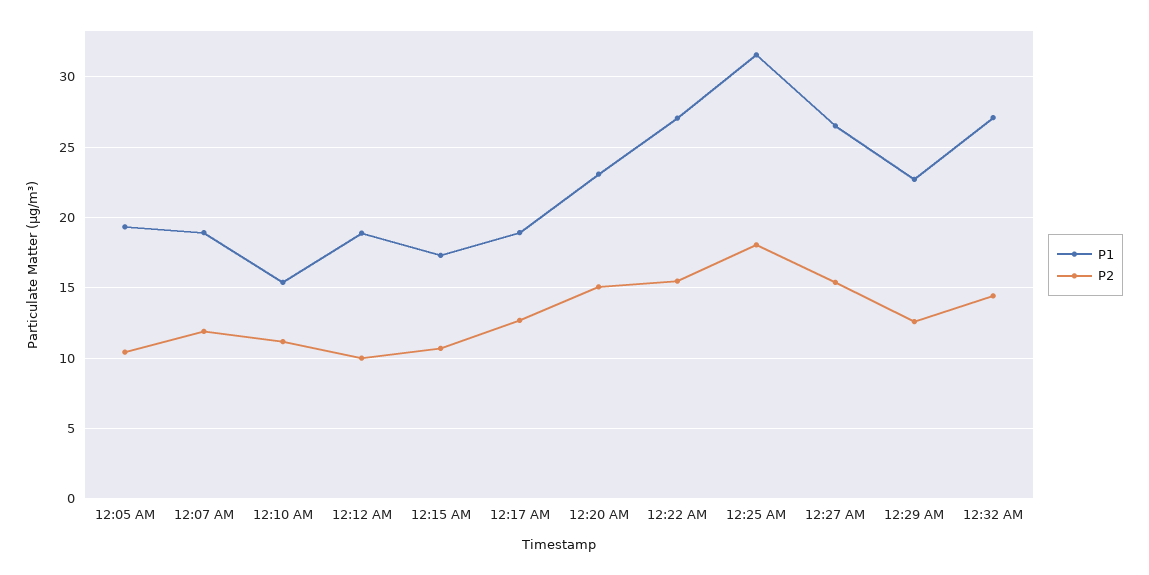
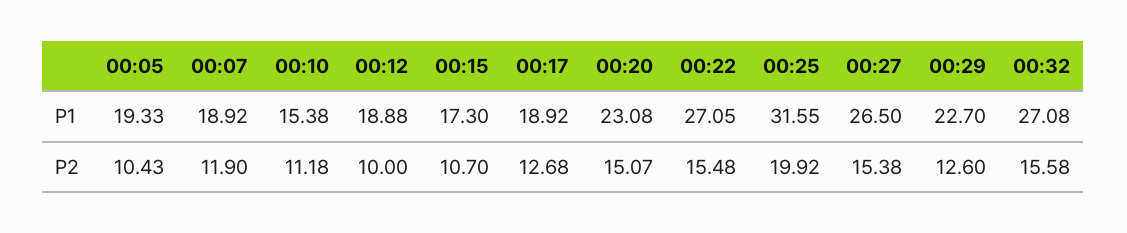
P2, 12:25 AM: 18 -> 19.92
P2, 12:32 AM: 14.5 -> 15.58

